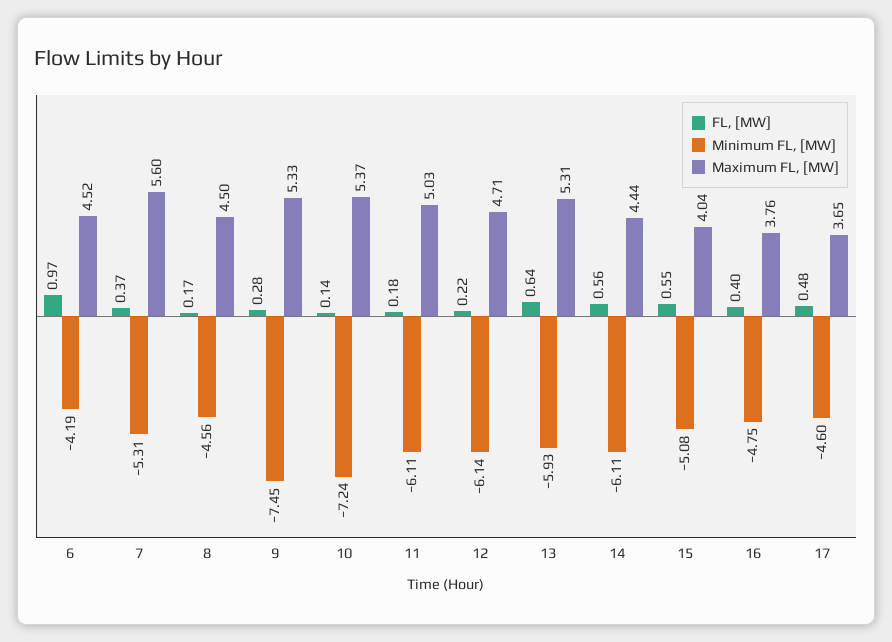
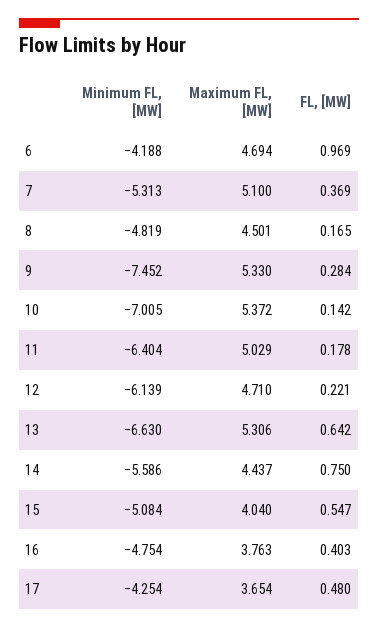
Maximum FL, [MW], 6: 4.52 -> 4.694
Maximum FL, [MW], 7: 5.6 -> 5.1
Minimum FL, [MW], 8: -4.56 -> -4.819
Minimum FL, [MW], 10: -7.24 -> -7.005
Minimum FL, [MW], 11: -6.11 -> -6.404
Minimum FL, [MW], 13: -5.93 -> -6.63
FL, [MW], 14: 0.56 -> 0.75
Minimum FL, [MW], 14: -6.11 -> -5.586
Minimum FL, [MW], 17: -4.6 -> -4.254

